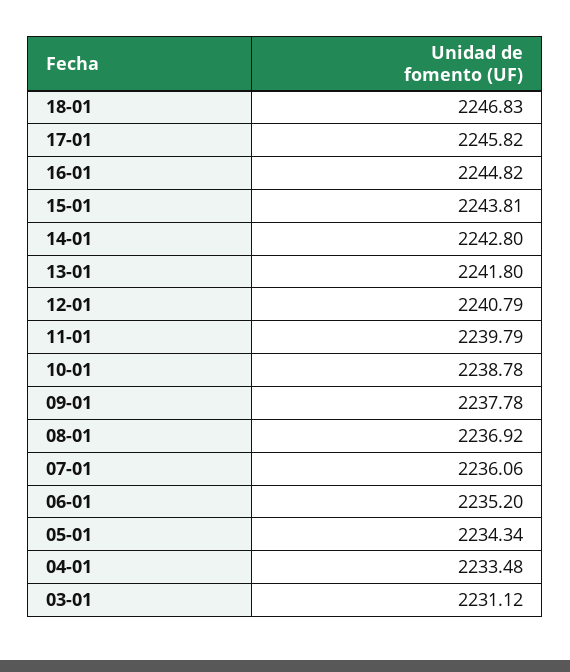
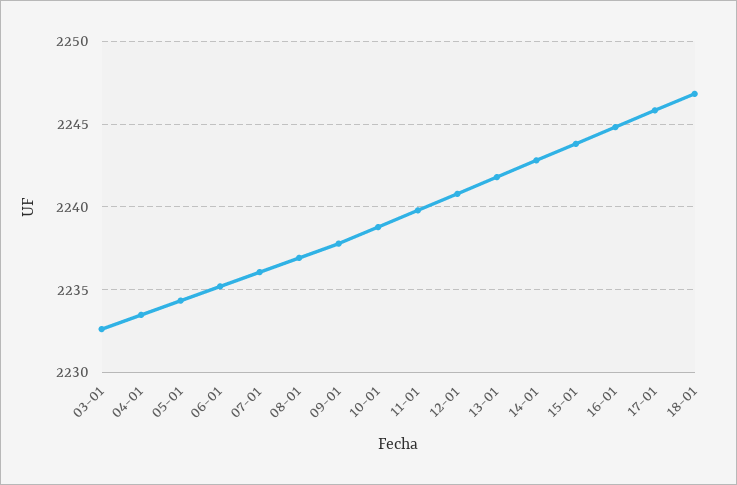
03-01: 2231.12 -> 2232.5

